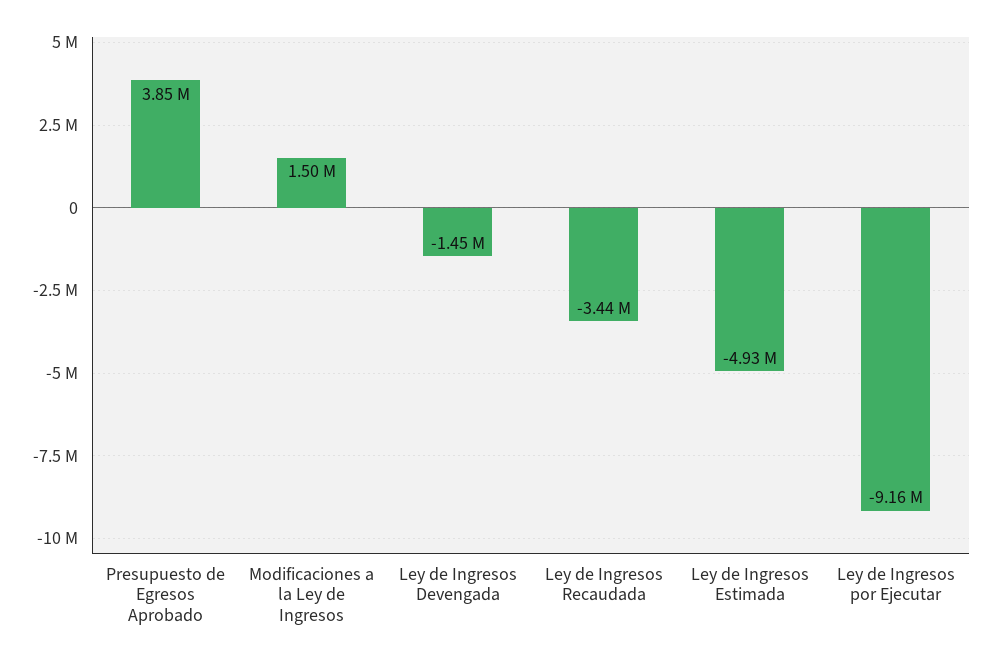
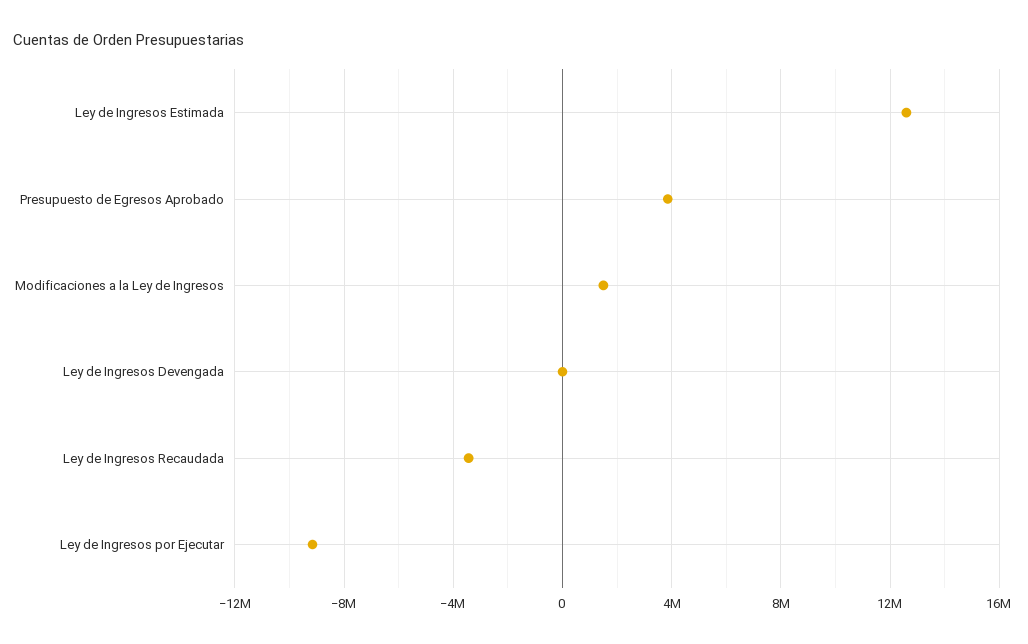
Ley de Ingresos Devengada: -1450000 -> 0
Ley de Ingresos Estimada: -4930000 -> 12500000

